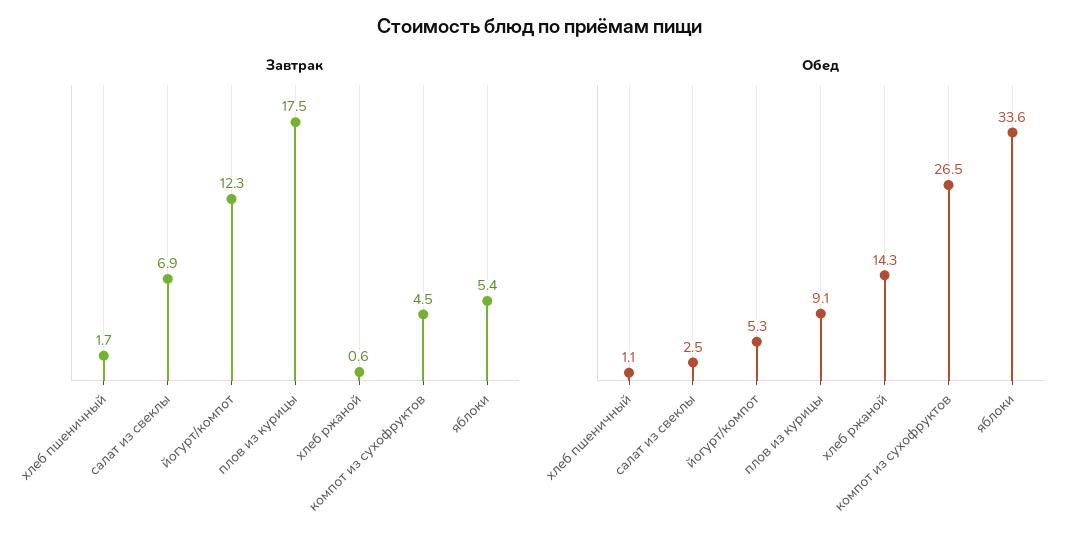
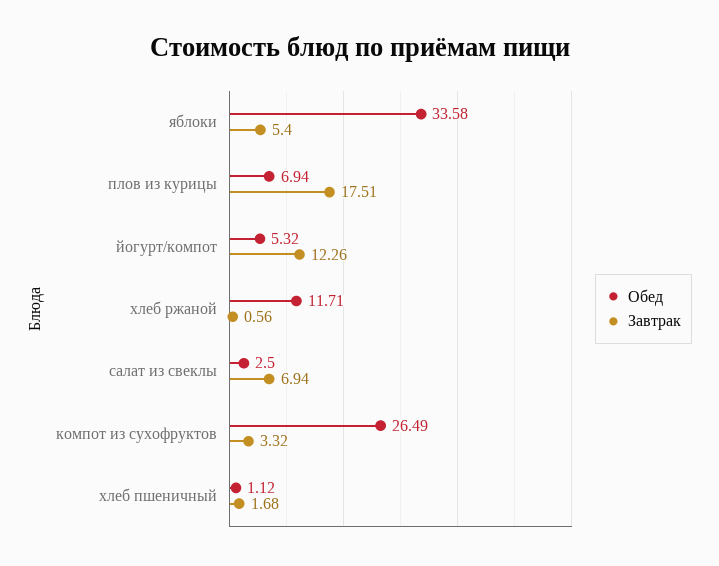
Завтрак, компот из сухофруктов: 4.5 -> 3.32
Обед, плов из курицы: 9.1 -> 6.94
Обед, хлеб ржаной: 14.3 -> 11.71

